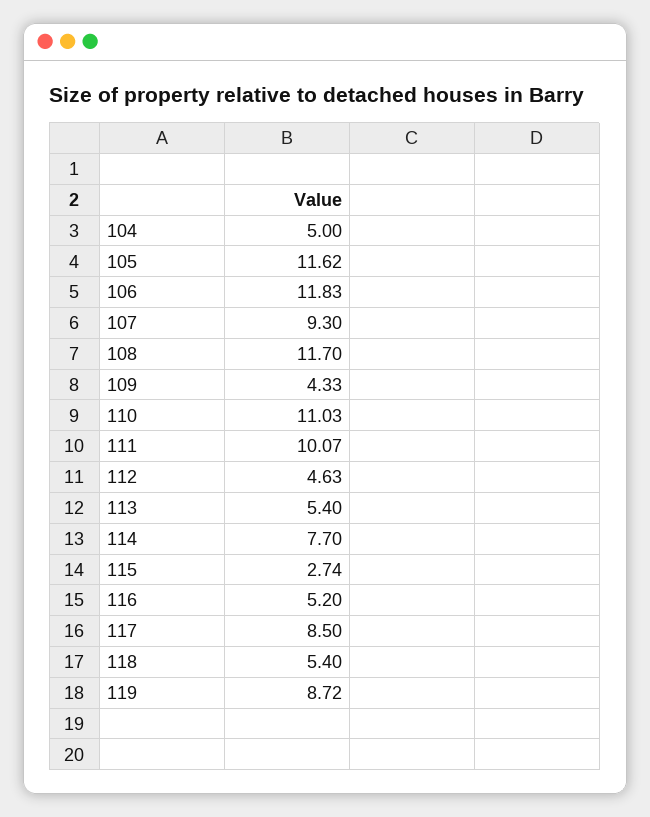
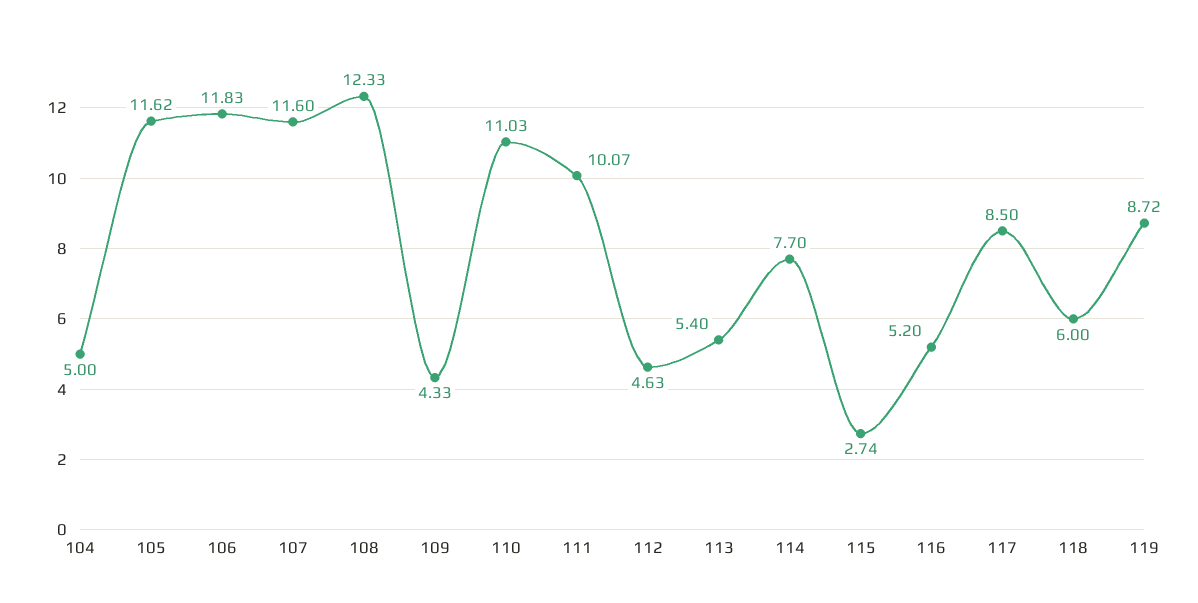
107: 9.3 -> 11.6
108: 11.7 -> 12.33
118: 5.4 -> 6

